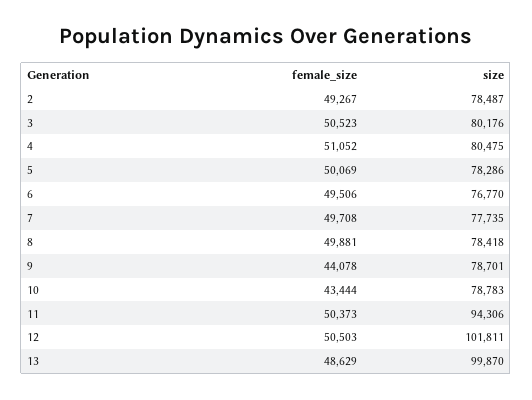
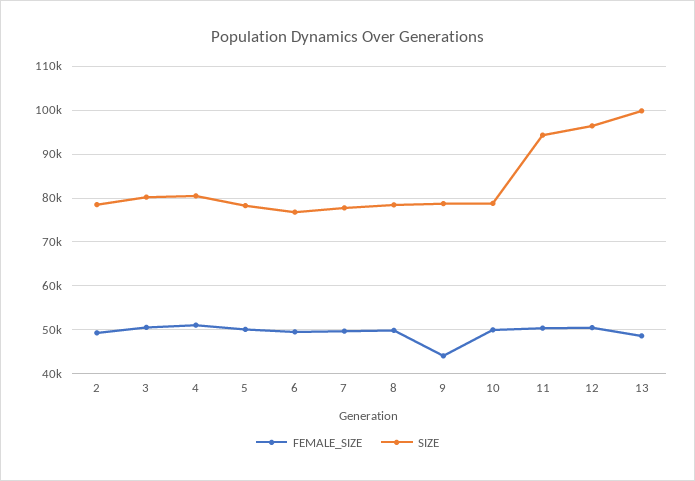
female_size, 10: 43444 -> 50000
size, 12: 101811 -> 96000

